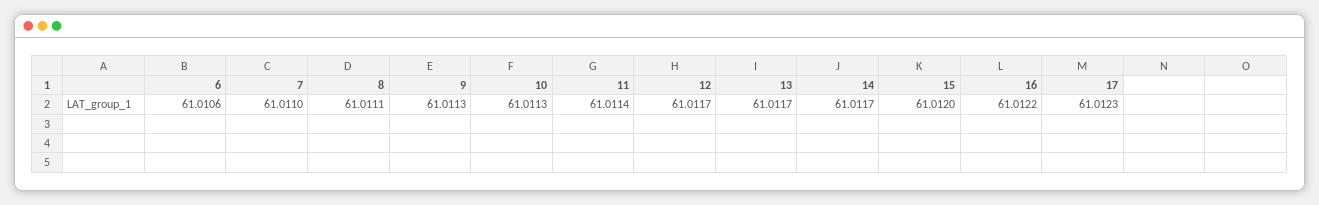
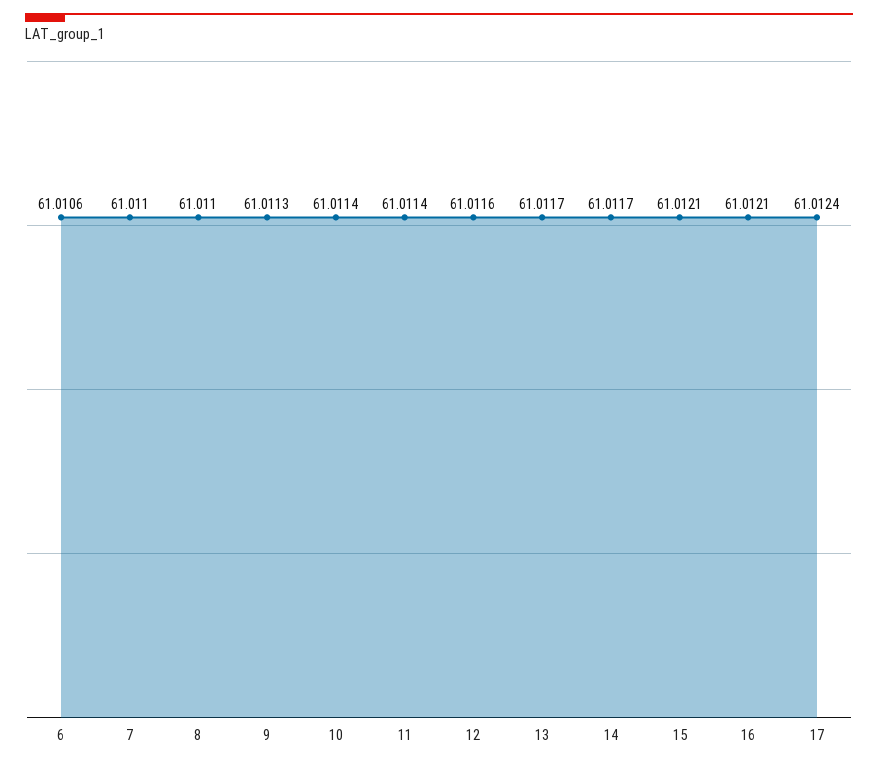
8: 61.0111 -> 61.011
10: 61.0113 -> 61.0114
12: 61.0117 -> 61.0116
15: 61.012 -> 61.0121
16: 61.0122 -> 61.0121
17: 61.0123 -> 61.0124

